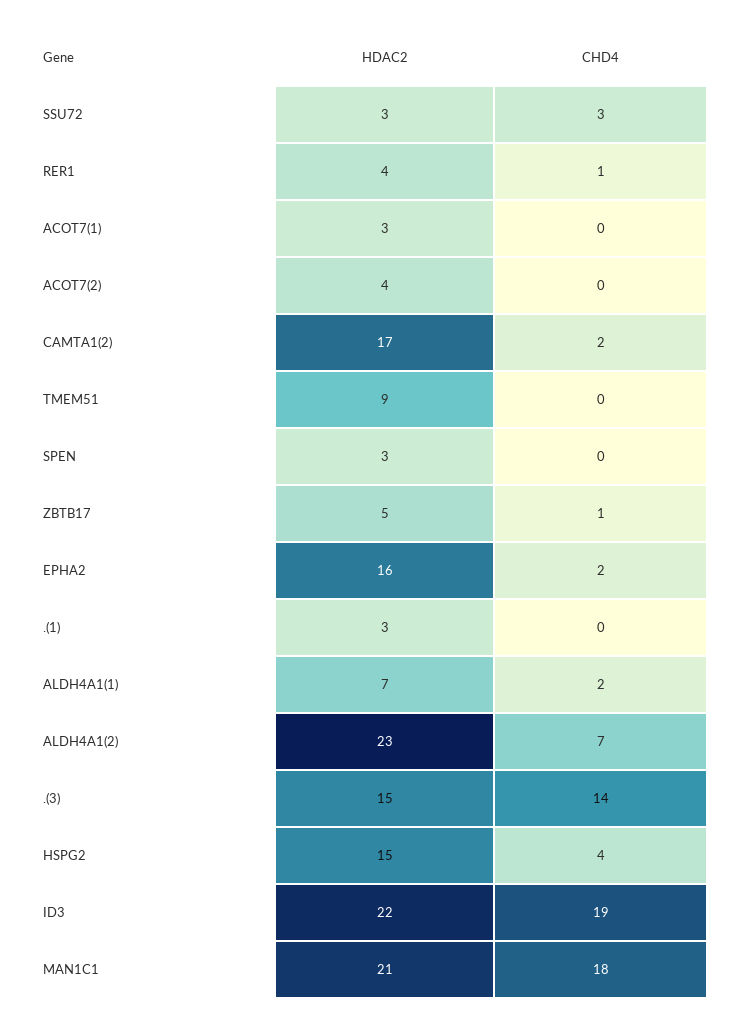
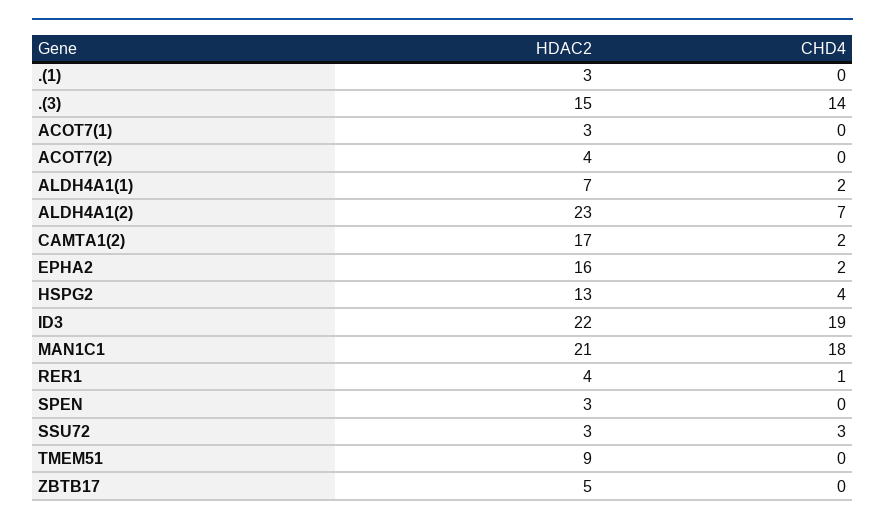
CHD4, ZBTB17: 1 -> 0
HDAC2, HSPG2: 15 -> 13

